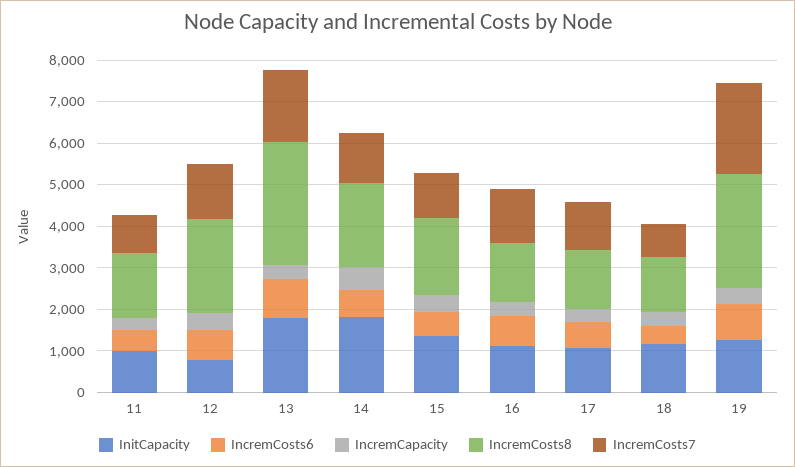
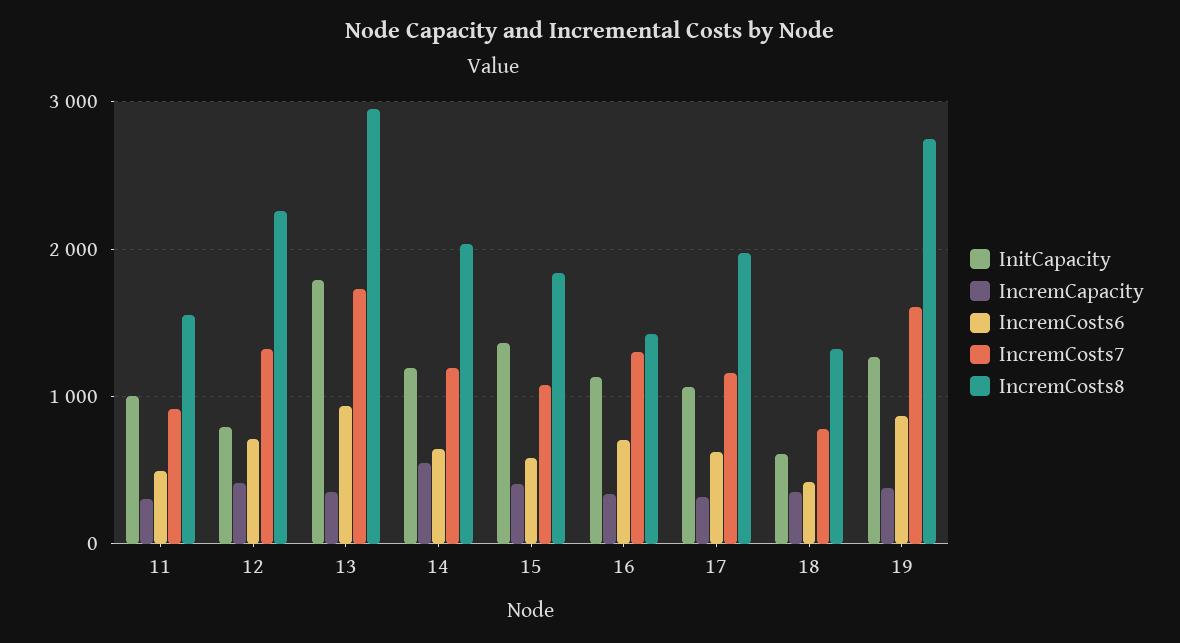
InitCapacity, 14: 1800 -> 1200
IncremCosts8, 17: 1400 -> 2000
InitCapacity, 18: 1200 -> 600
IncremCosts7, 19: 2200 -> 1600

